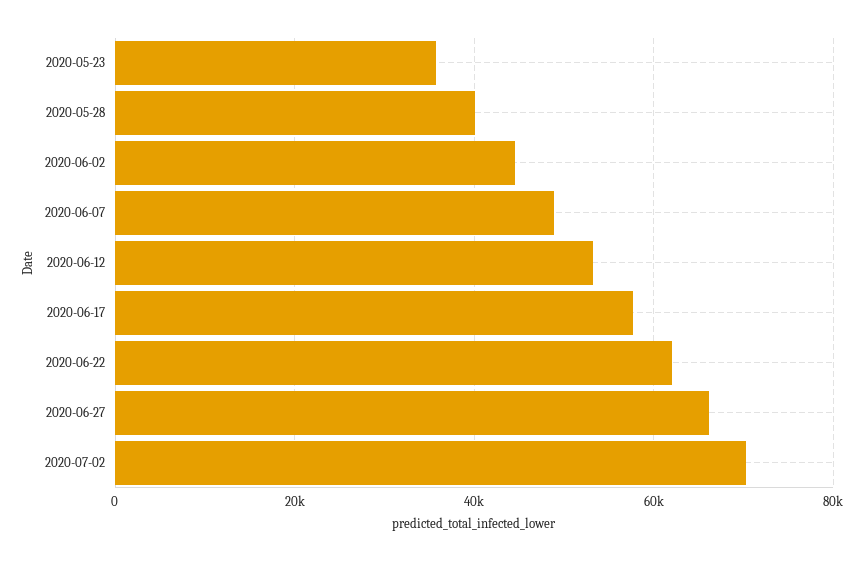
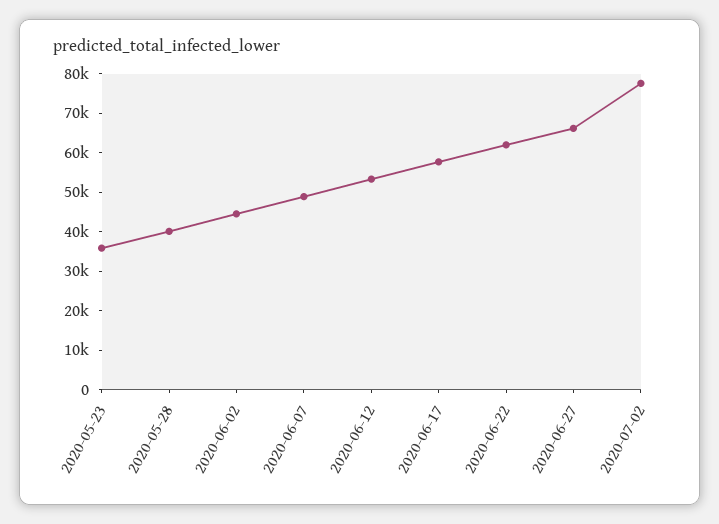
2020-07-02: 70000 -> 77500

